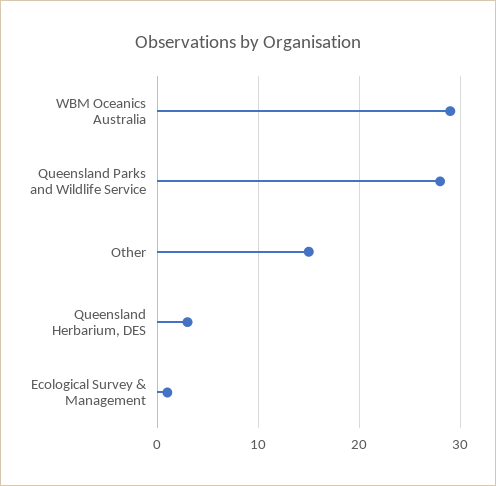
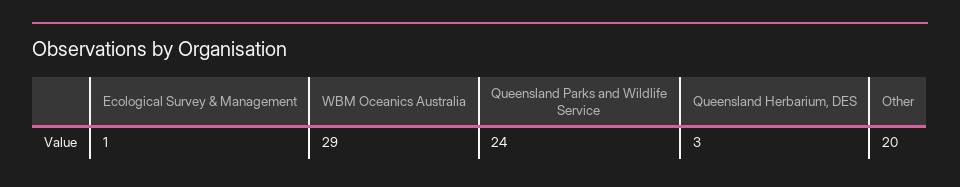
Queensland Parks and Wildlife Service: 28 -> 24
Other: 15 -> 20

